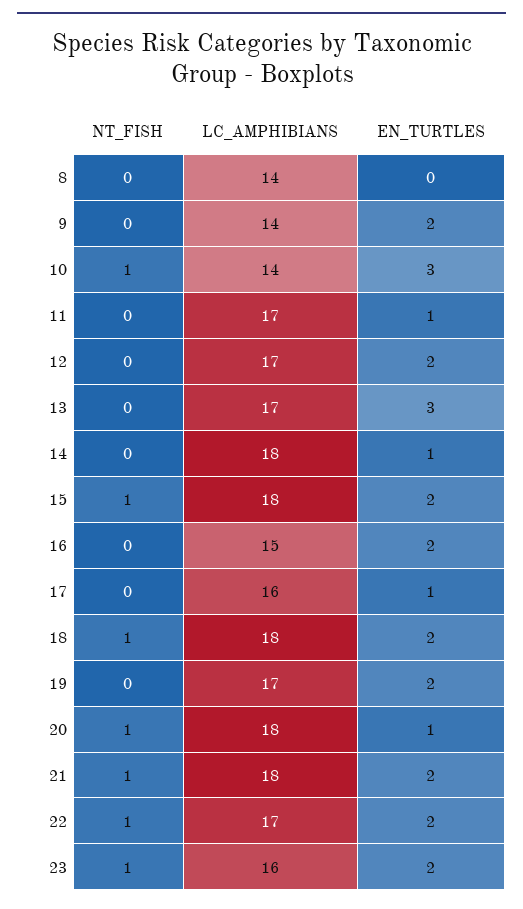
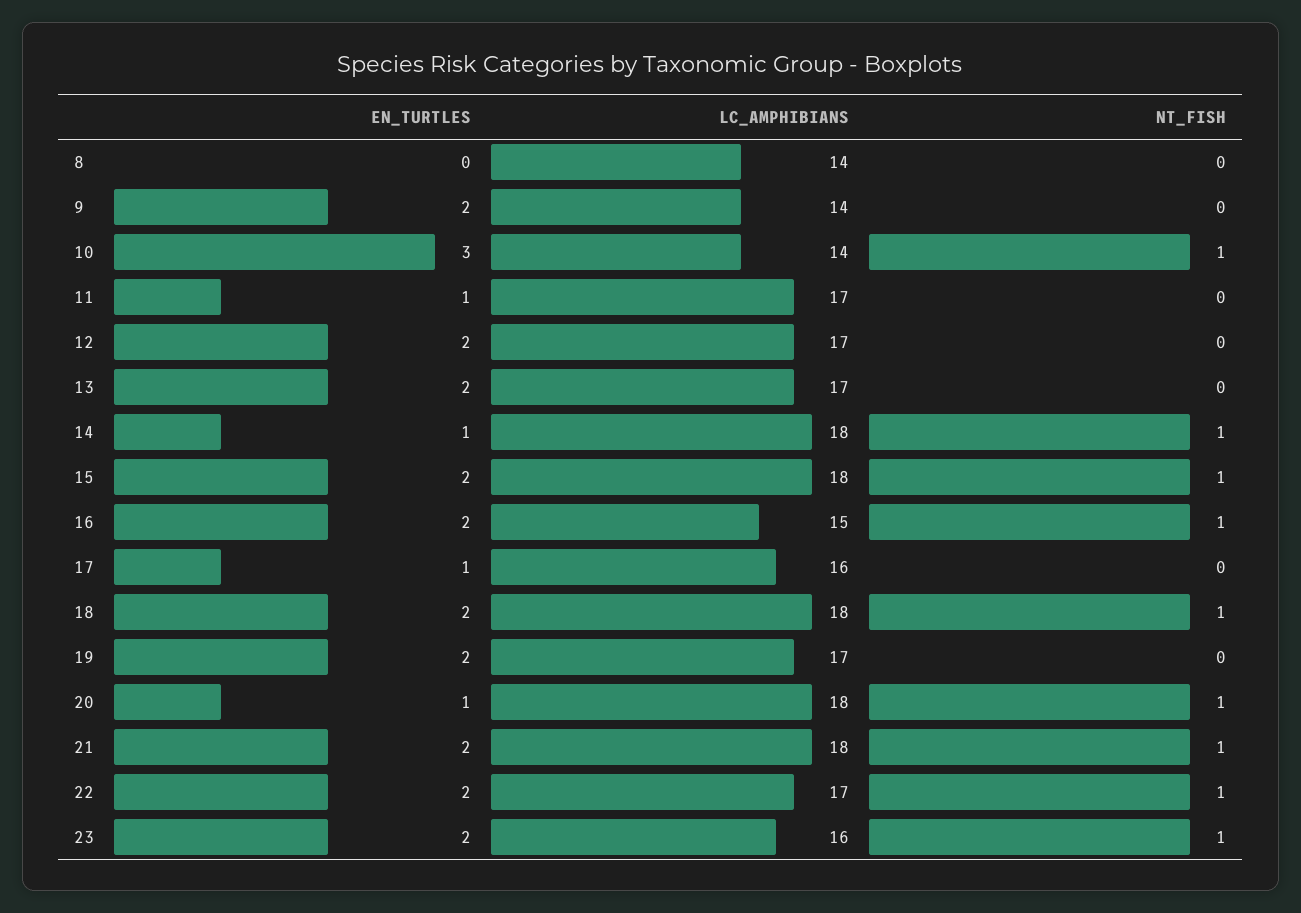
EN_TURTLES, 13: 3 -> 2
NT_FISH, 14: 0 -> 1
NT_FISH, 16: 0 -> 1

